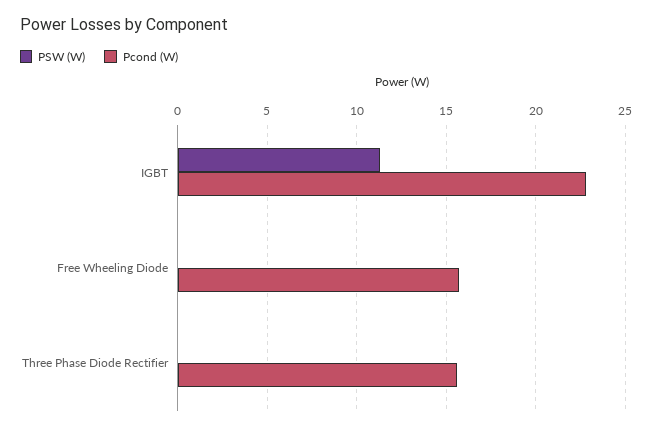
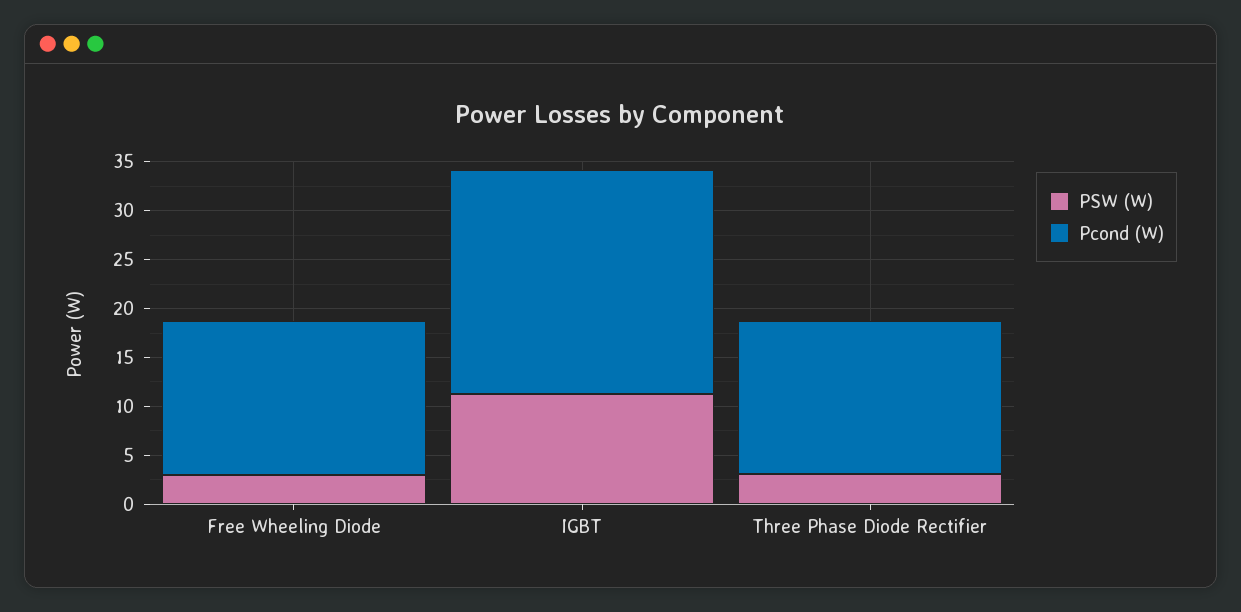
PSW (W), Free Wheeling Diode: 0 -> 3
PSW (W), Three Phase Diode Rectifier: 0 -> 3

